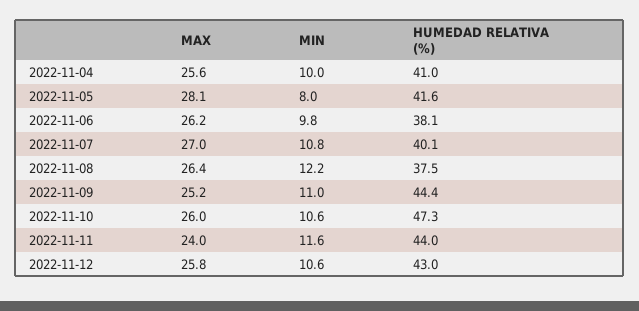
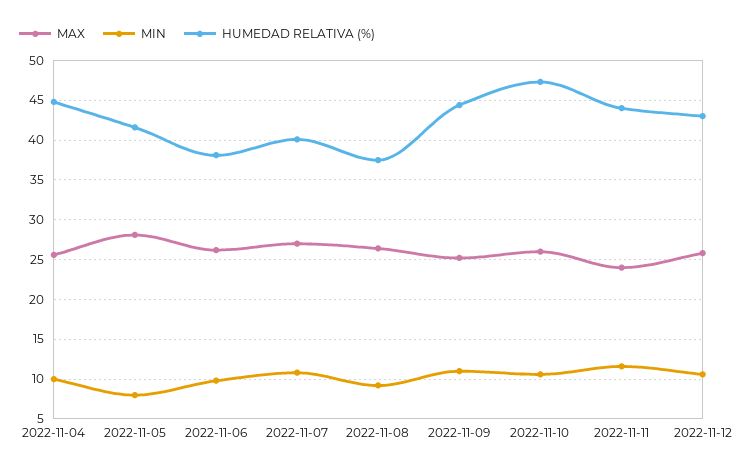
HUMEDAD RELATIVA (%), 2022-11-04: 41 -> 45
MIN, 2022-11-08: 12.2 -> 9

